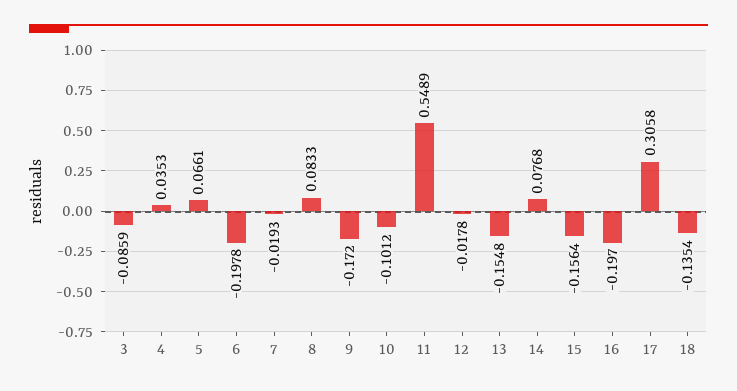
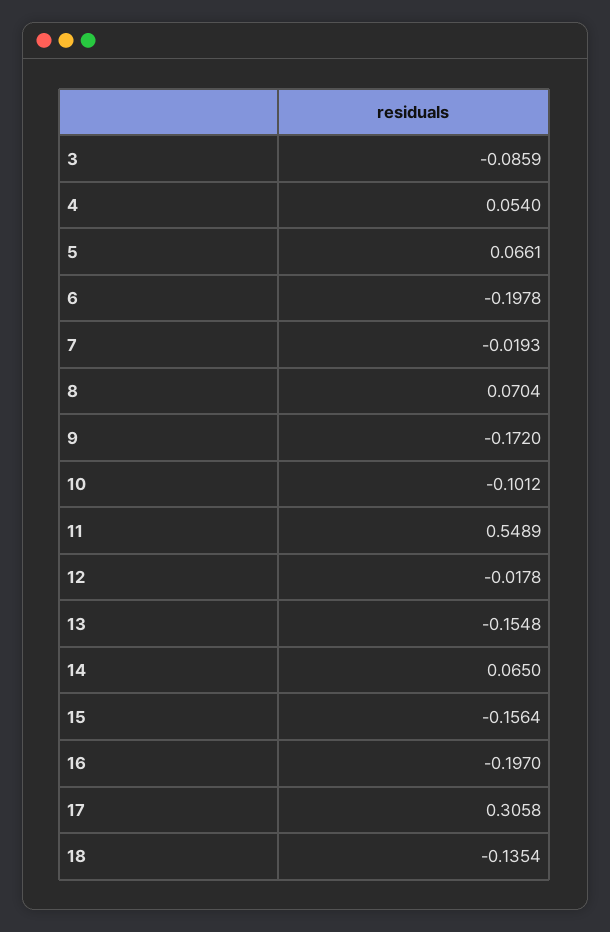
4: 0.0353 -> 0.054
8: 0.0833 -> 0.0704
14: 0.0768 -> 0.065

